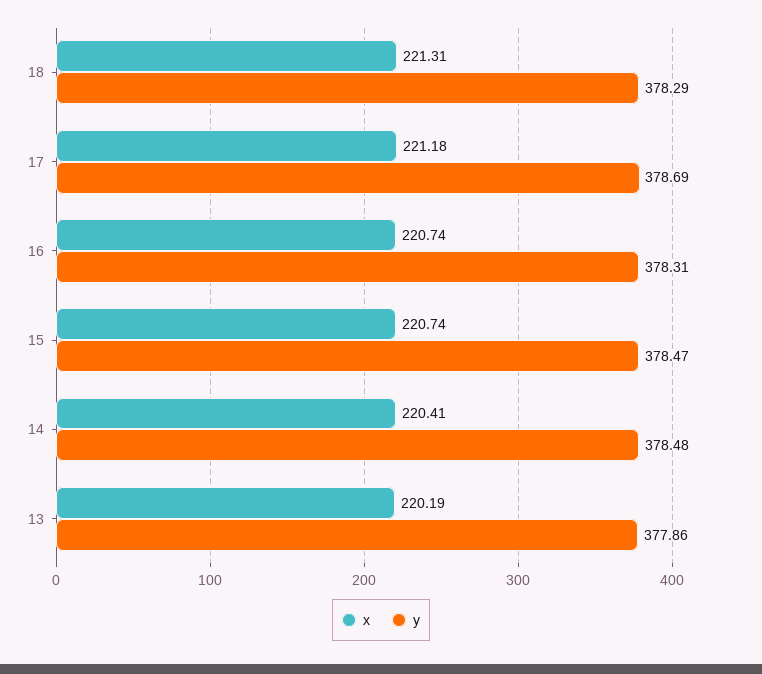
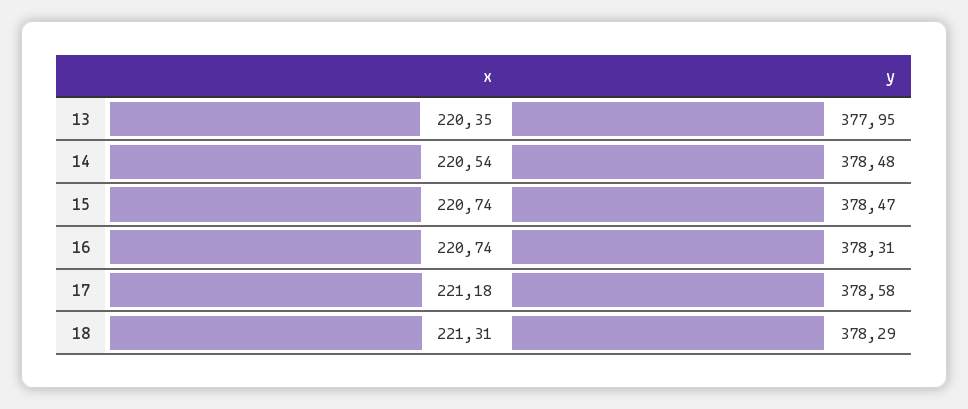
y, 17: 378.69 -> 378.58
x, 14: 220.41 -> 220.54
x, 13: 220.19 -> 220.35
y, 13: 377.86 -> 377.95

